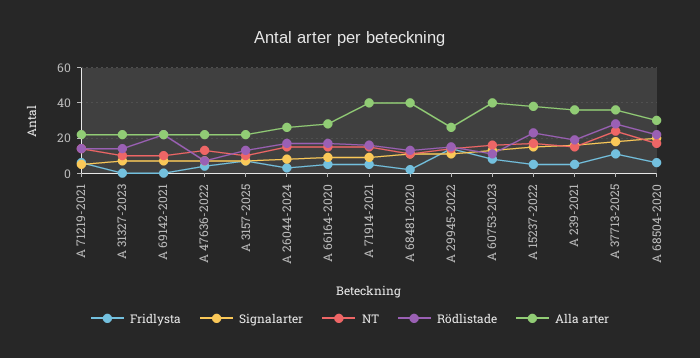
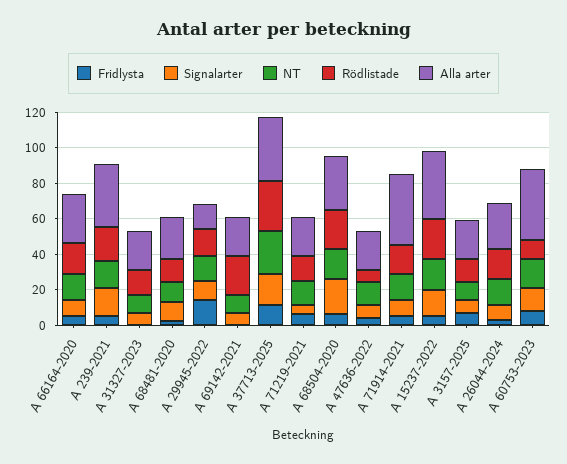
Alla arter, A 68481-2020: 40 -> 25
Alla arter, A 29945-2022: 25 -> 15

